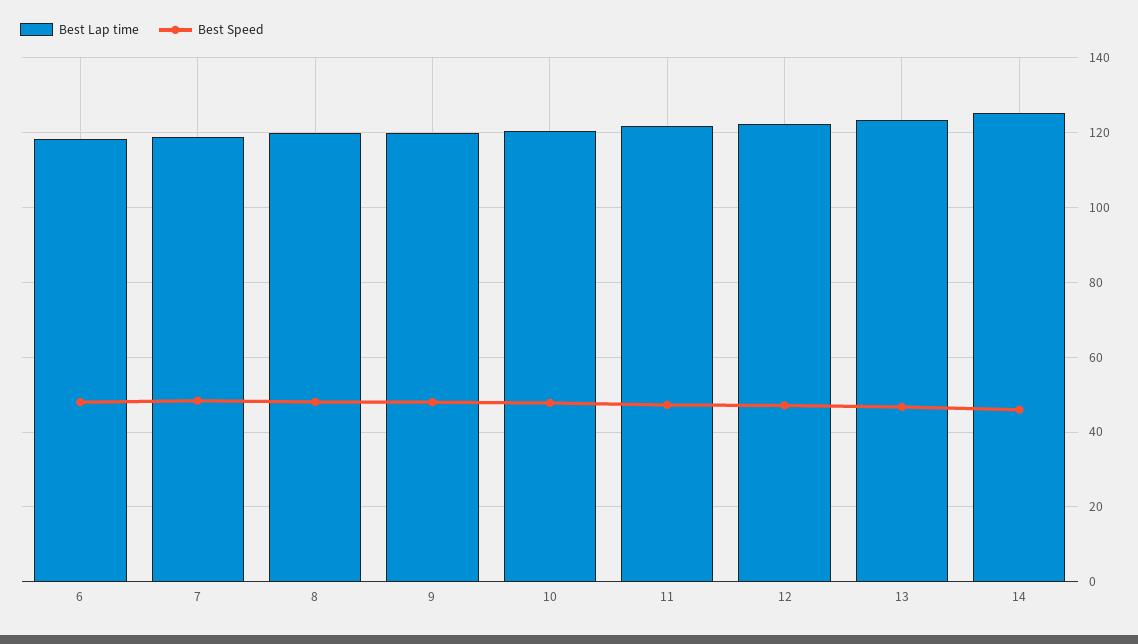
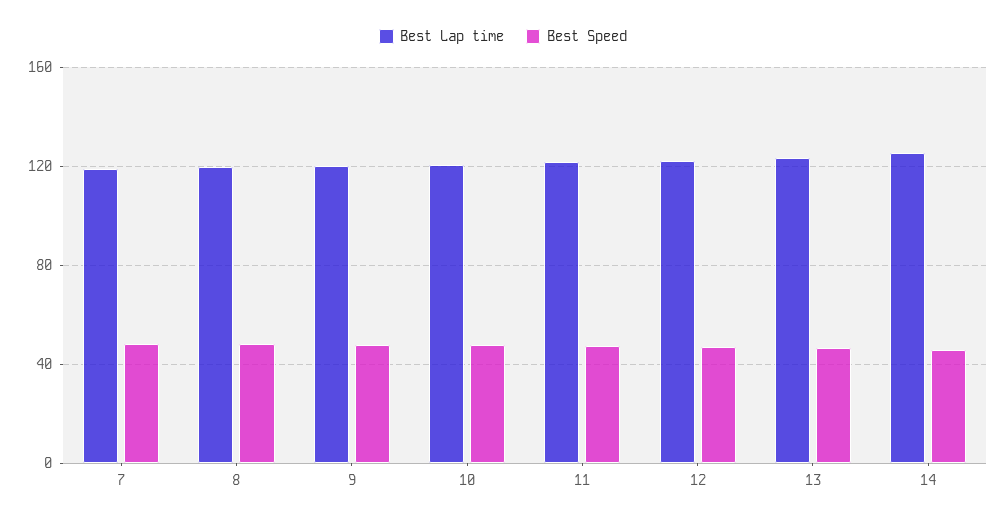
Best Lap time, 6: 118 -> none
Best Speed, 6: 48 -> none

